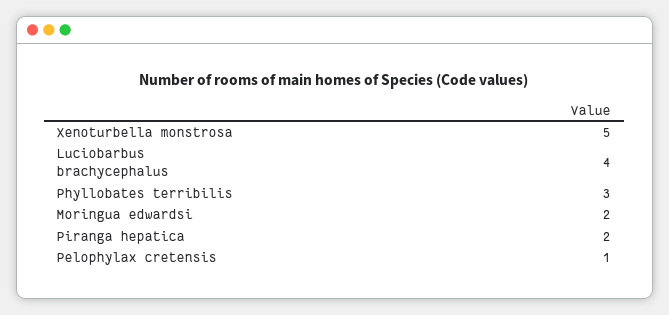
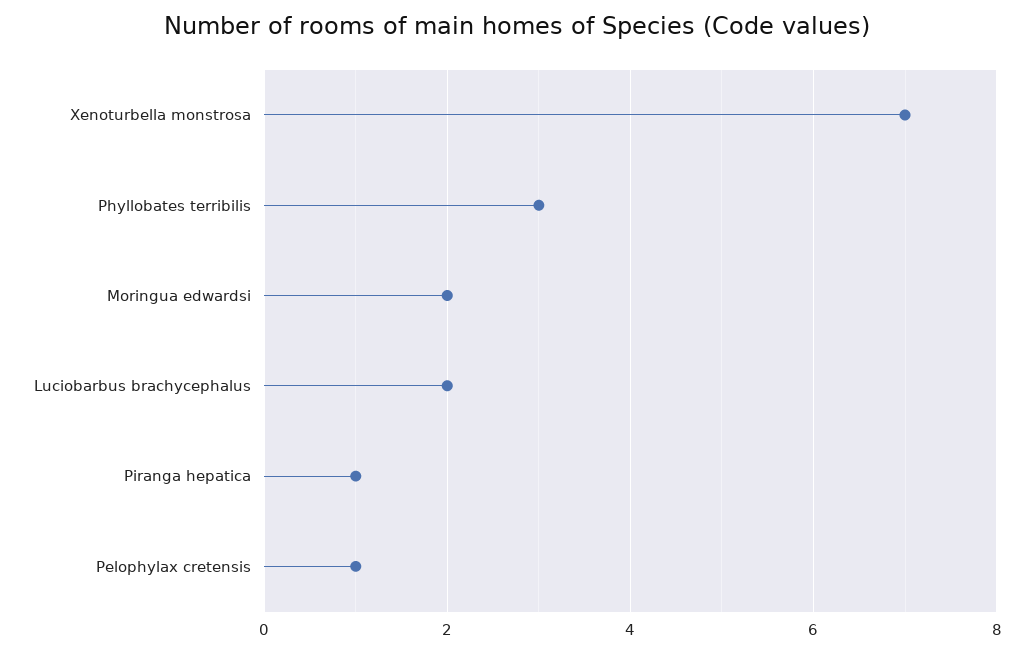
Xenoturbella monstrosa: 5 -> 7
Luciobarbus brachycephalus: 4 -> 2
Piranga hepatica: 2 -> 1

